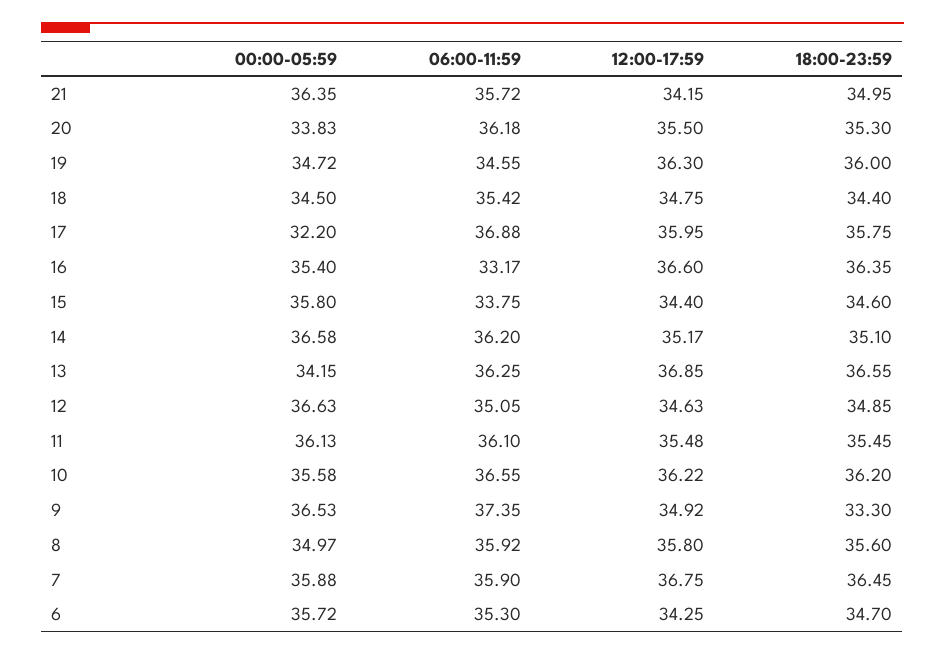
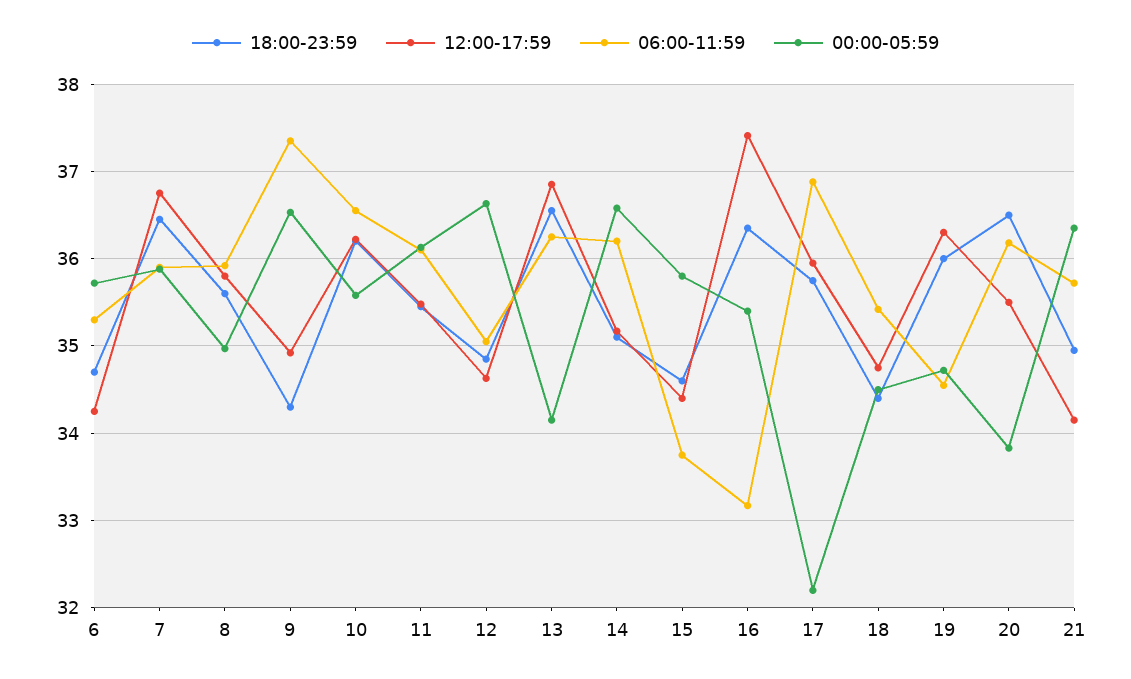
18:00-23:59, 20: 35.3 -> 36.5
12:00-17:59, 16: 36.6 -> 37.4
18:00-23:59, 9: 33.3 -> 34.3

